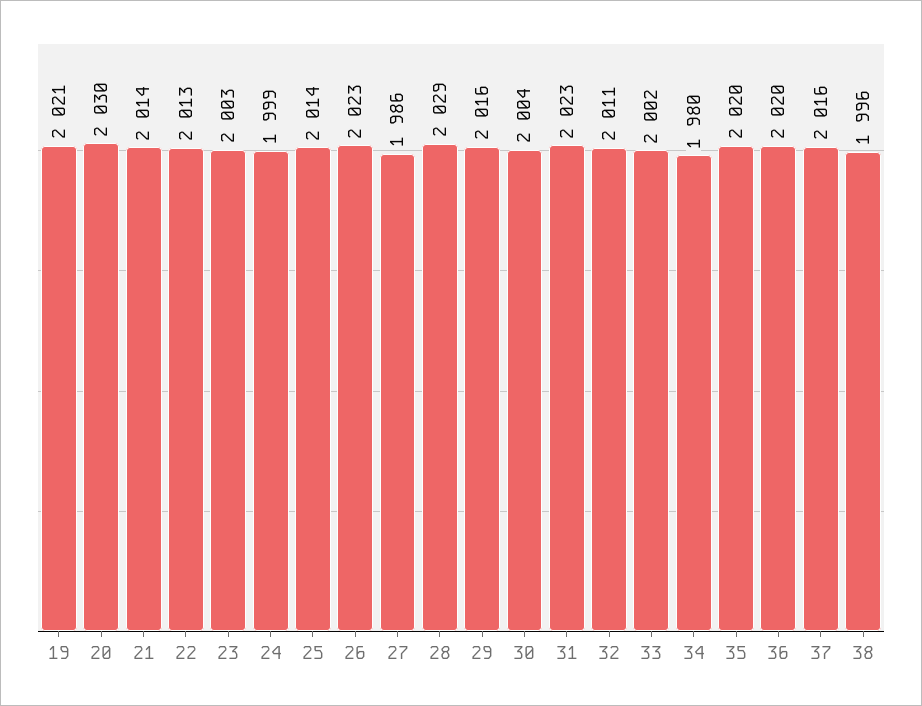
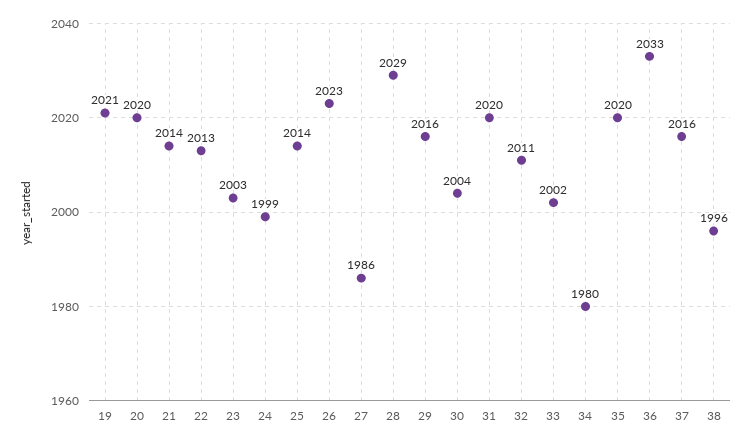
20: 2030 -> 2020
31: 2023 -> 2020
36: 2020 -> 2033

